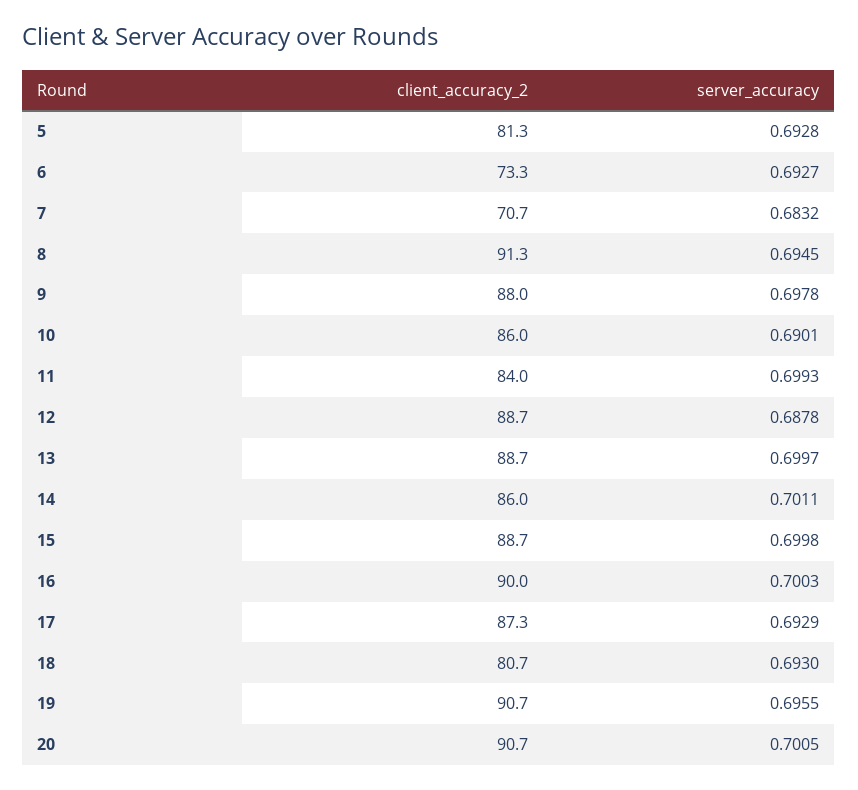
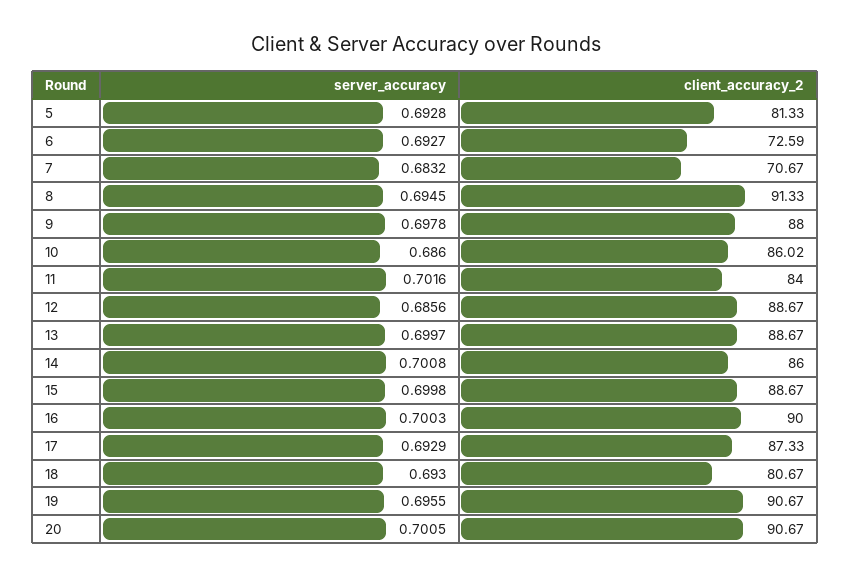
client_accuracy_2, 6: 73.3 -> 72.59
server_accuracy, 10: 0.6901 -> 0.686
server_accuracy, 11: 0.6993 -> 0.7016
server_accuracy, 12: 0.6878 -> 0.6856
server_accuracy, 14: 0.7011 -> 0.7008

